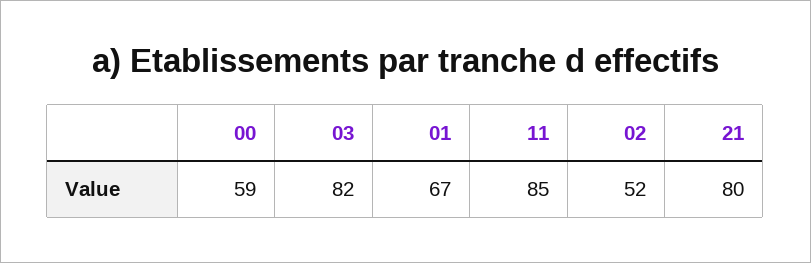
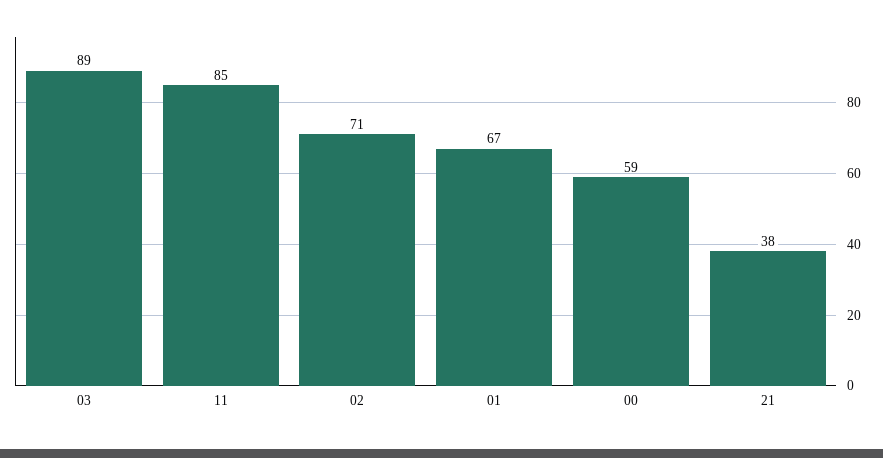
03: 82 -> 89
02: 52 -> 71
21: 80 -> 38

